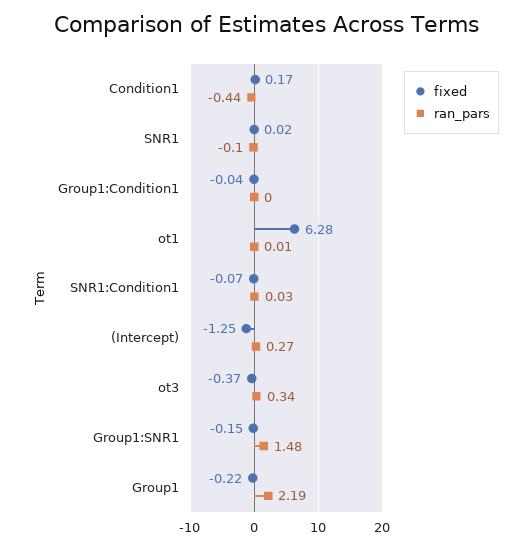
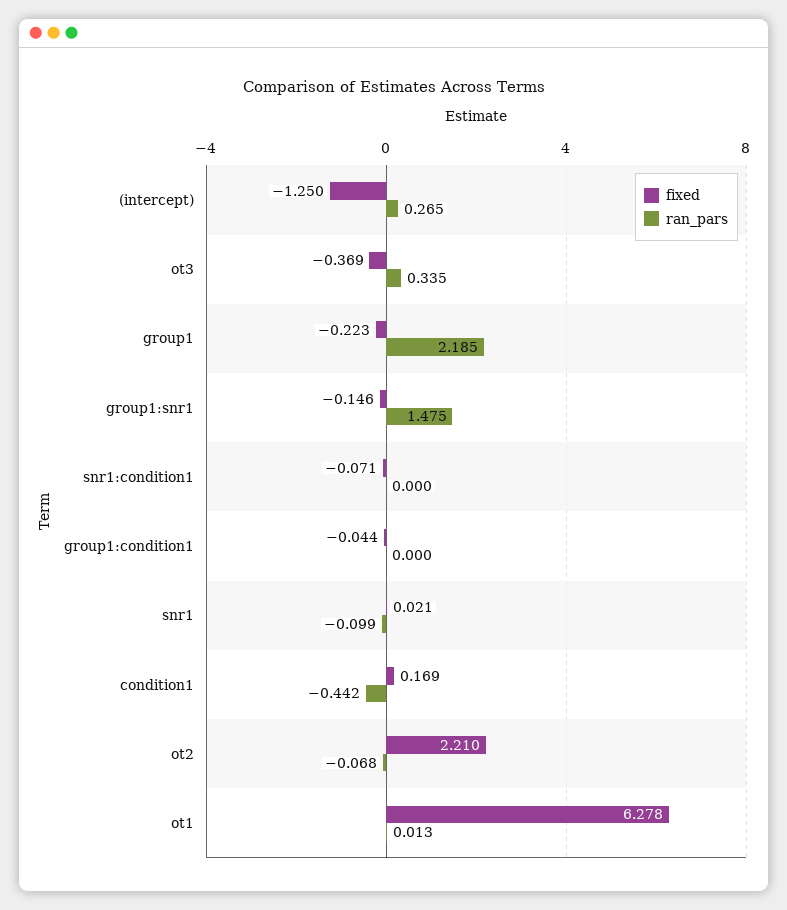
ran_pars, SNR1:Condition1: 0.03 -> 0
fixed, ot2: none -> 2.21
ran_pars, ot2: none -> -0.068

